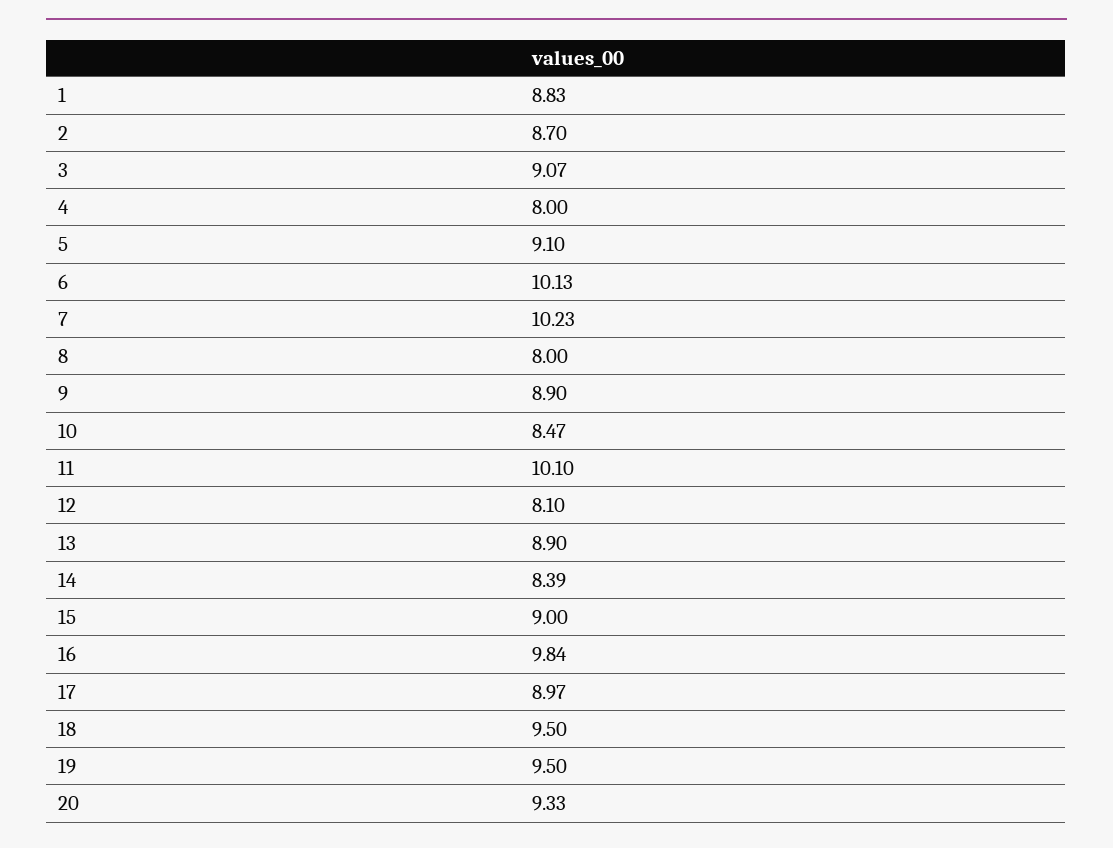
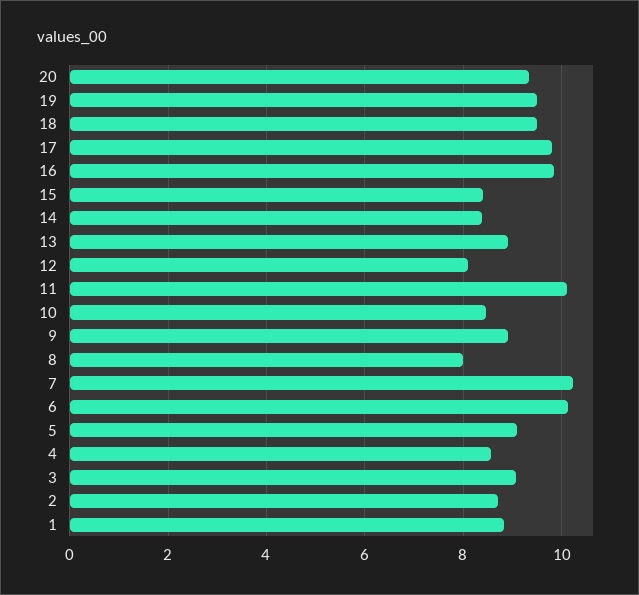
4: 8 -> 8.6
15: 9 -> 8.4
17: 8.97 -> 9.8

